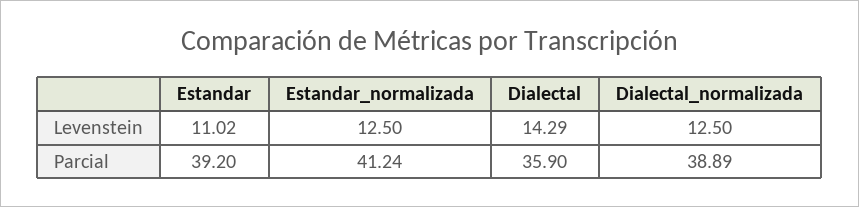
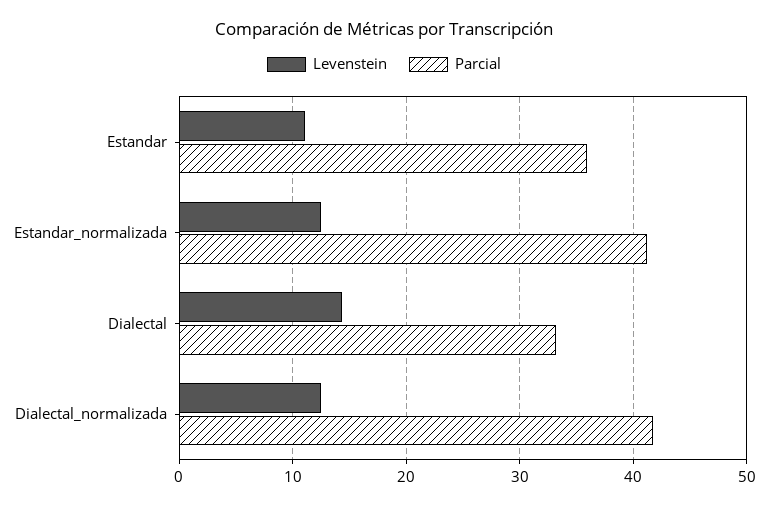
Parcial, Estandar: 39.2 -> 36
Parcial, Dialectal: 35.9 -> 33
Parcial, Dialectal_normalizada: 38.89 -> 42

